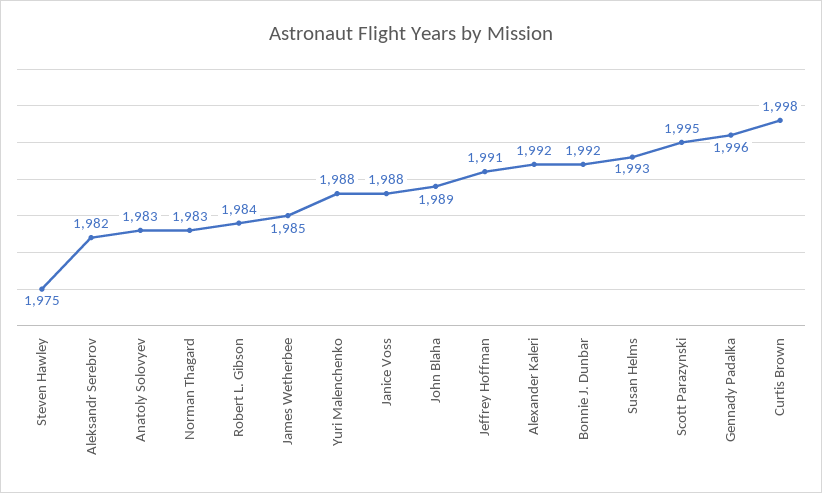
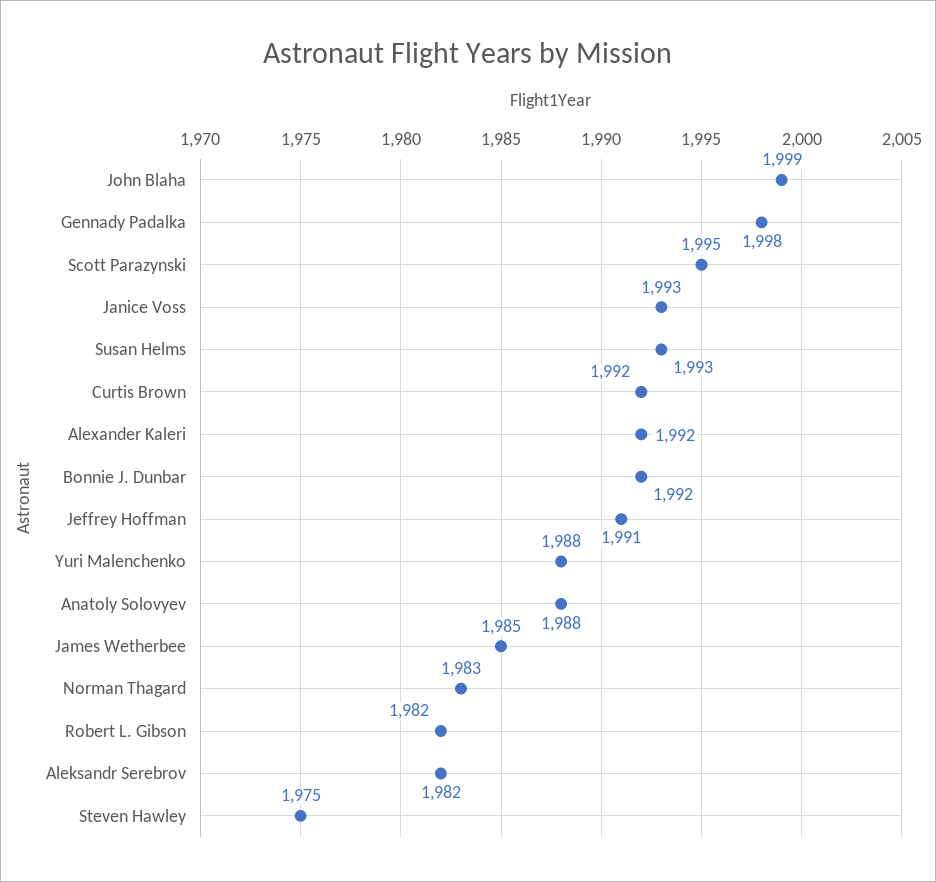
Anatoly Solovyev: 1983 -> 1988
Robert L. Gibson: 1984 -> 1982
Janice Voss: 1988 -> 1993
John Blaha: 1989 -> 1999
Gennady Padalka: 1996 -> 1998
Curtis Brown: 1998 -> 1992

